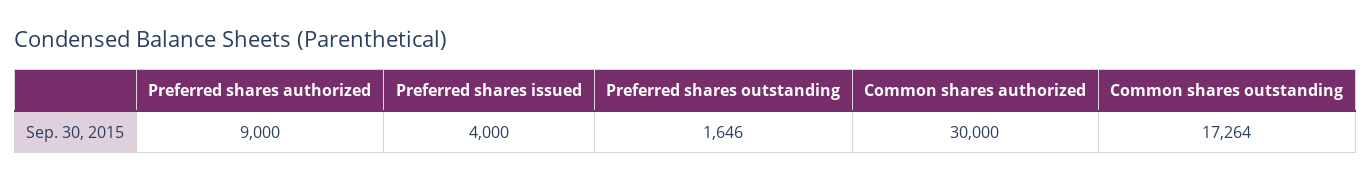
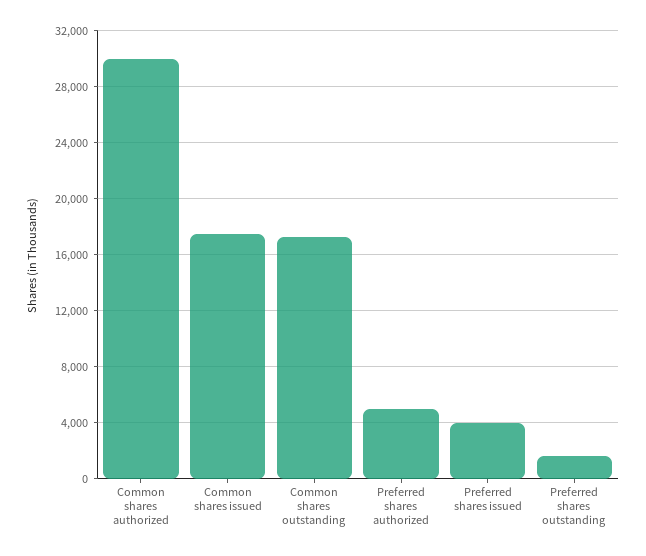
Preferred shares authorized: 9000 -> 5000
Common shares issued: none -> 17500

